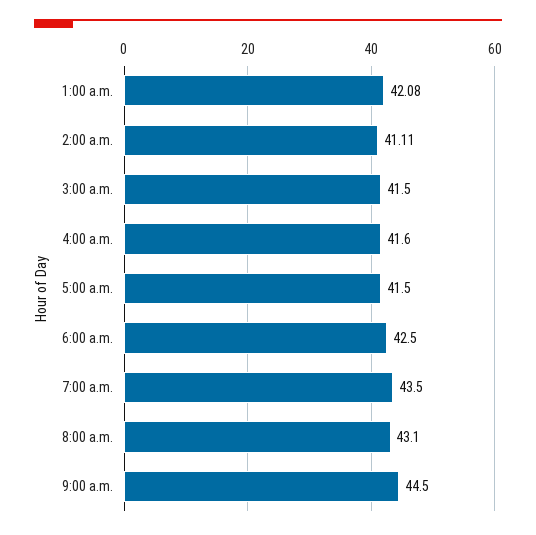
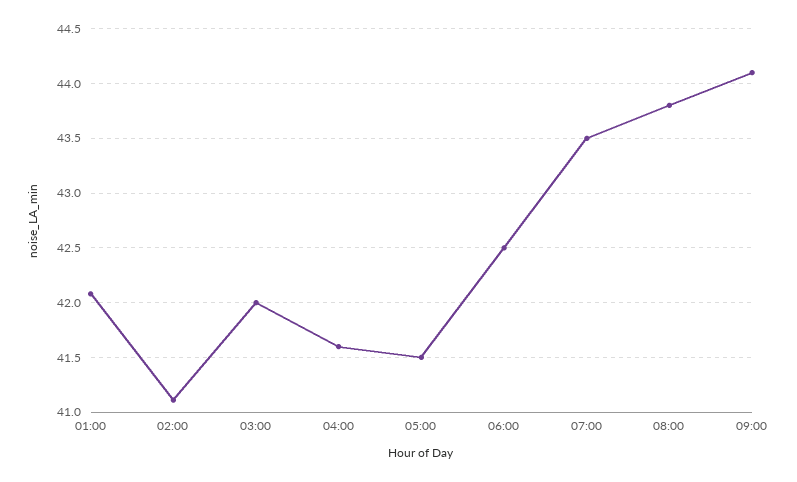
3:00 a.m.: 41.5 -> 42
8:00 a.m.: 43.1 -> 43.8
9:00 a.m.: 44.5 -> 44.1

